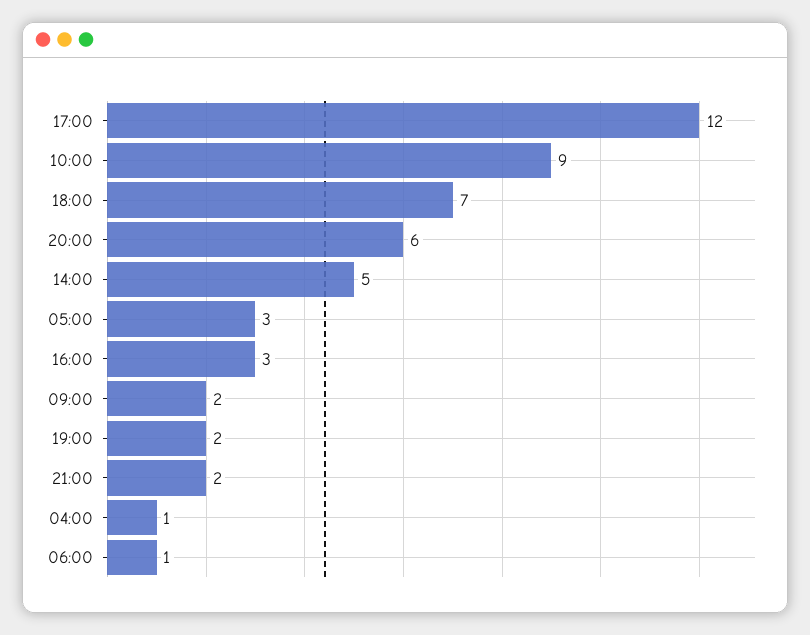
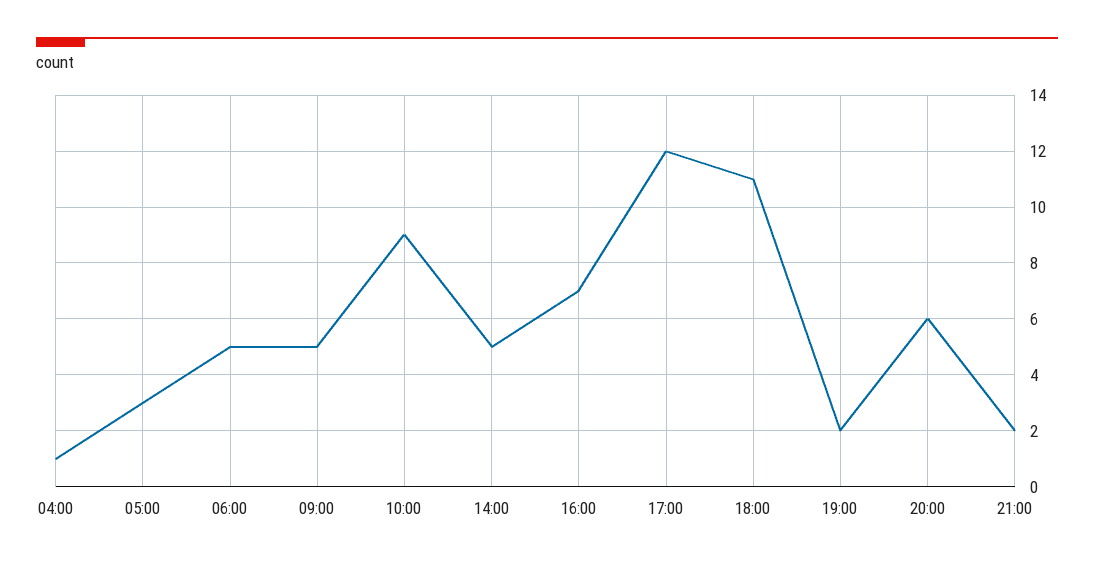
18:00: 7 -> 11
16:00: 3 -> 7
09:00: 2 -> 5
06:00: 1 -> 5

